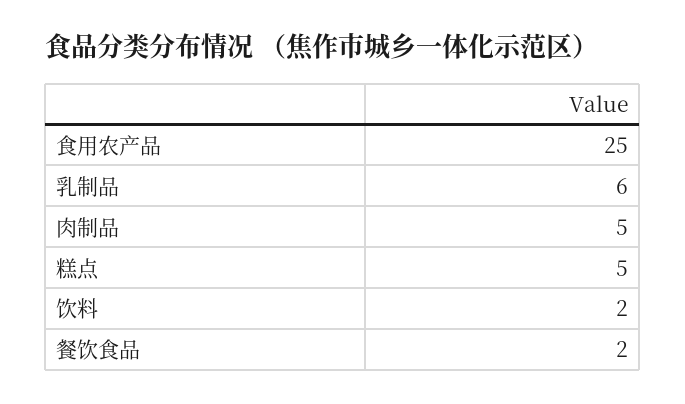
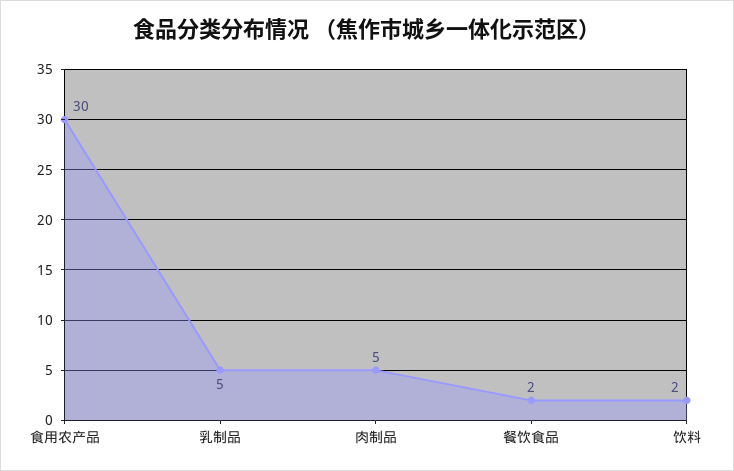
食用农产品: 25 -> 30
乳制品: 6 -> 5
糕点: 5 -> none

